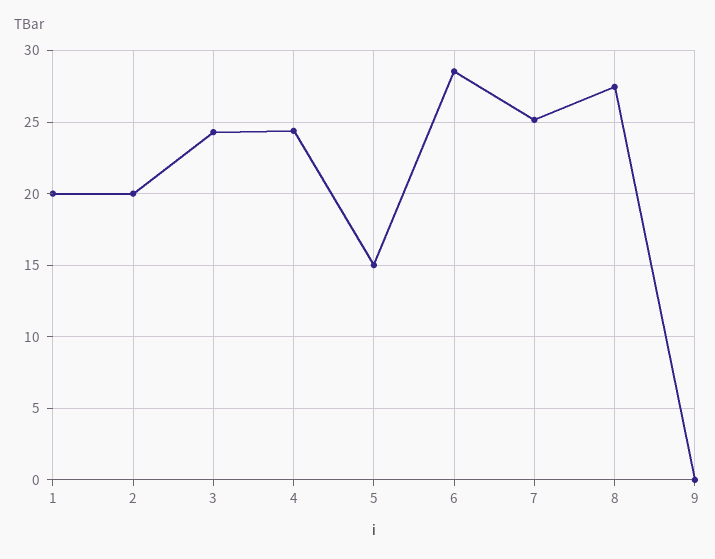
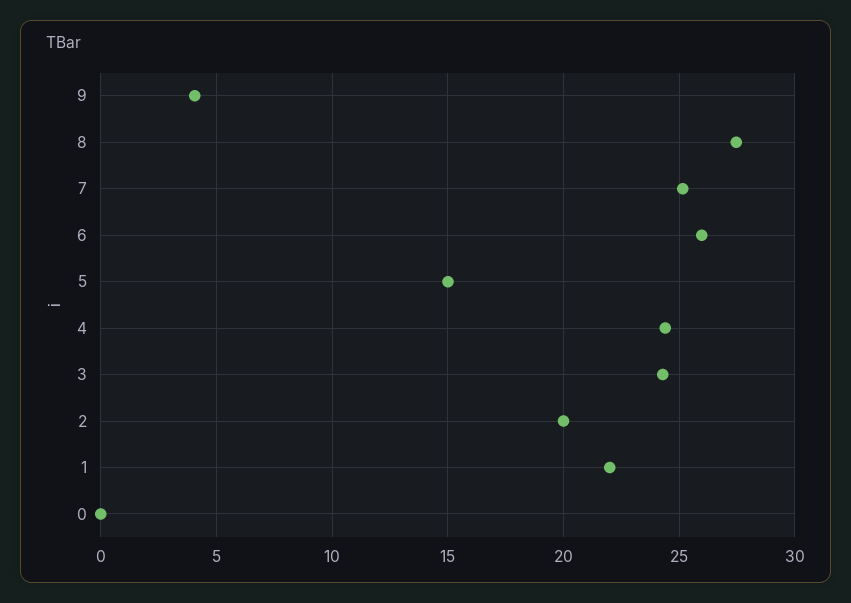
1: 20 -> 22
6: 28.5 -> 26
9: 0 -> 4
0: none -> 0

